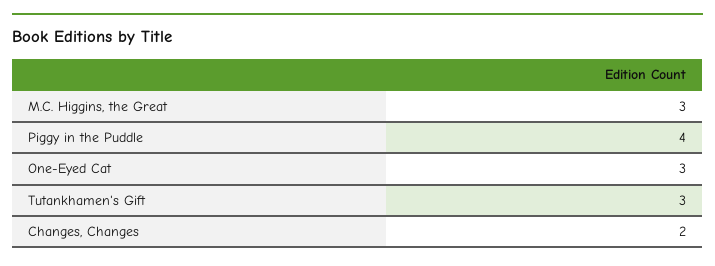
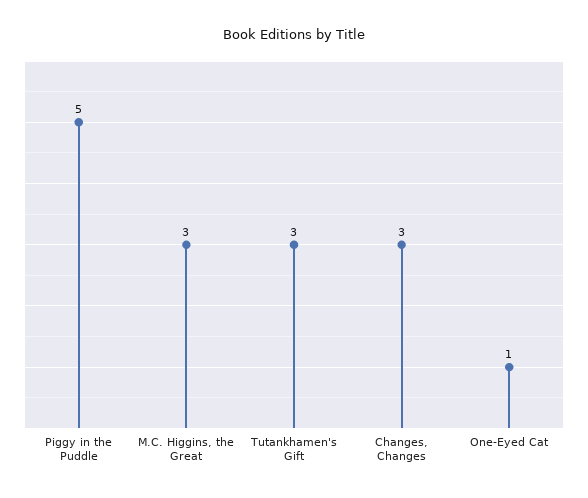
Piggy in the Puddle: 4 -> 5
One-Eyed Cat: 3 -> 1
Changes, Changes: 2 -> 3

